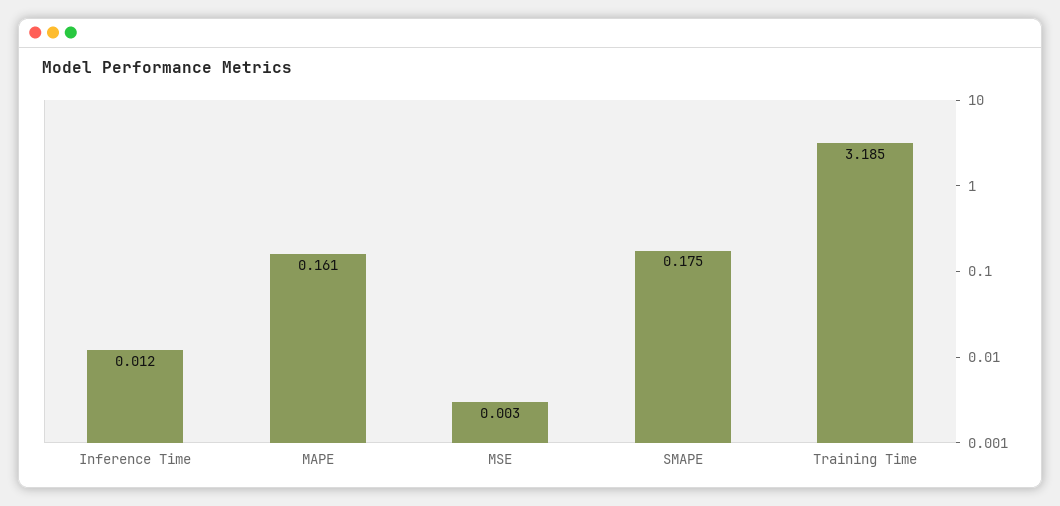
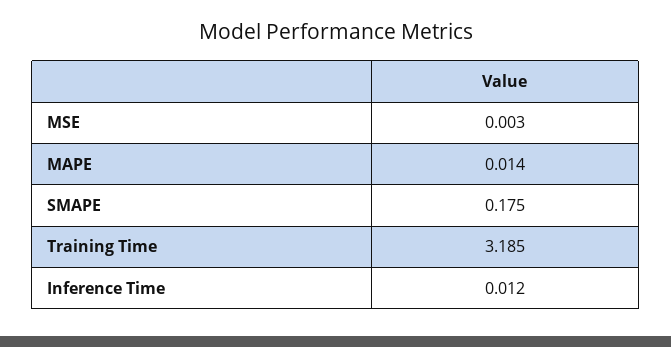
MAPE: 0.161 -> 0.014

